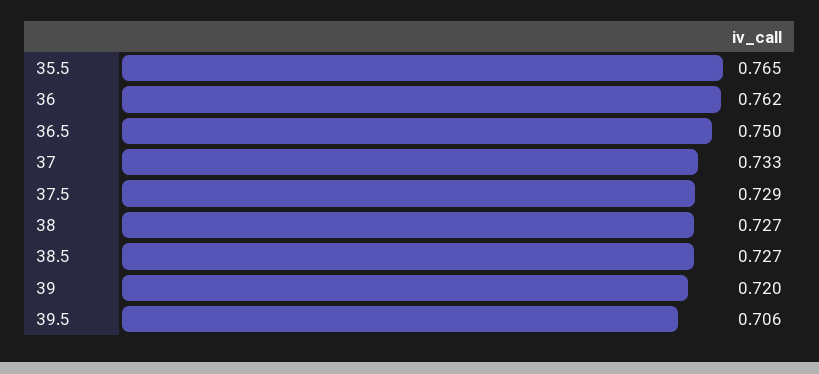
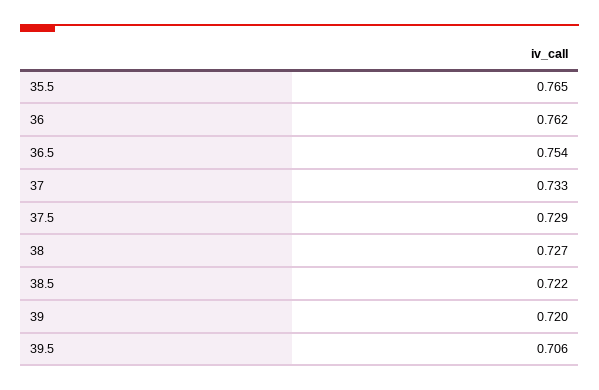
36.5: 0.75 -> 0.754
38.5: 0.727 -> 0.722

